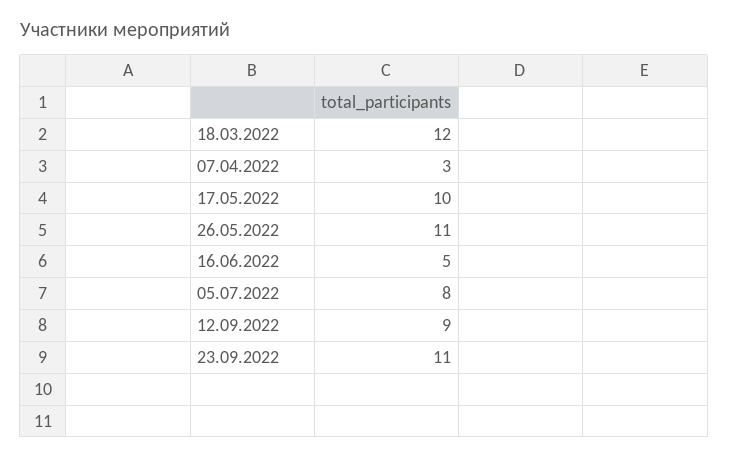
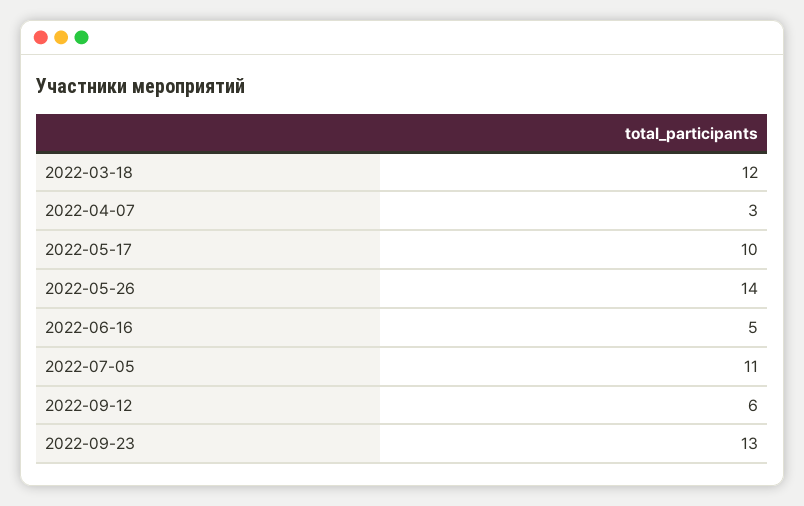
26.05.2022: 11 -> 14
05.07.2022: 8 -> 11
12.09.2022: 9 -> 6
23.09.2022: 11 -> 13

